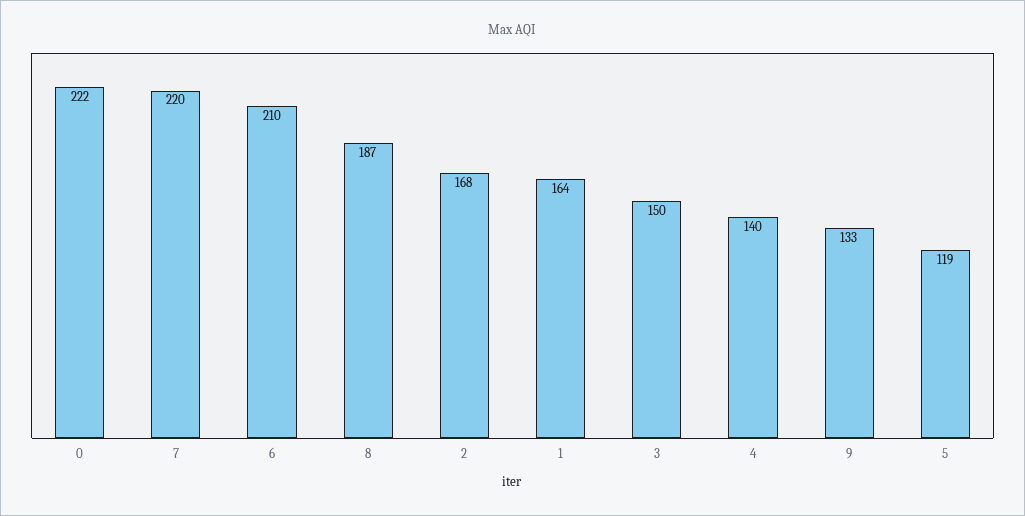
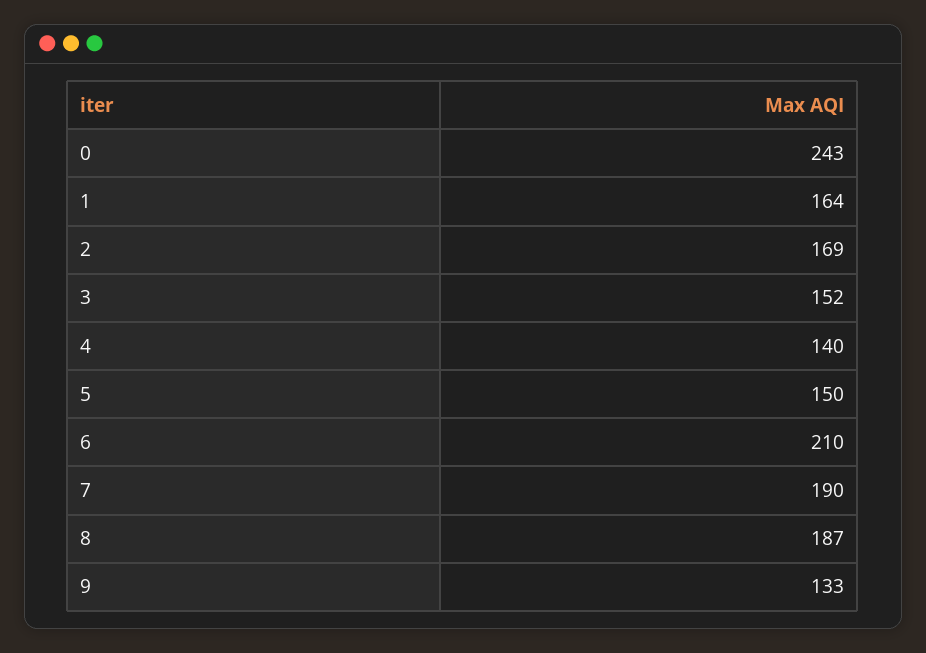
0: 222 -> 243
7: 220 -> 190
2: 168 -> 169
3: 150 -> 152
5: 119 -> 150

